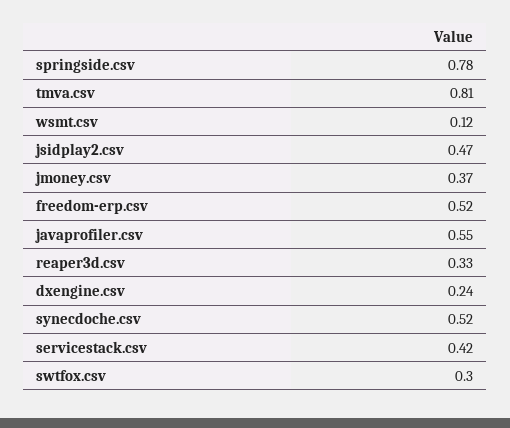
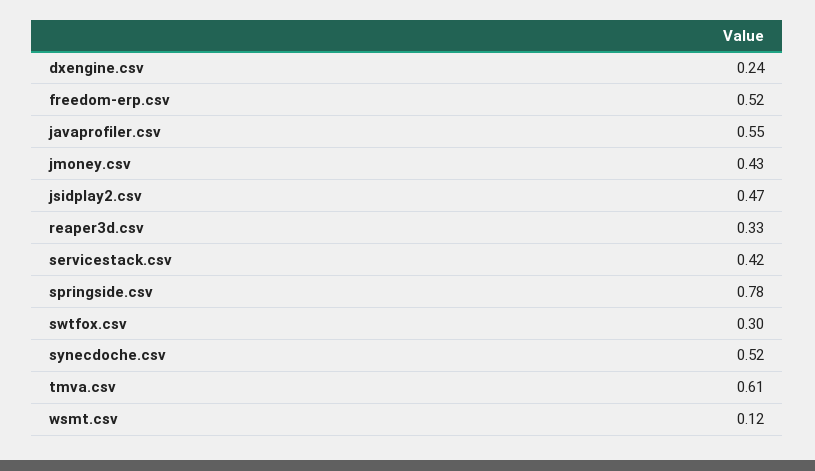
tmva.csv: 0.81 -> 0.61
jmoney.csv: 0.37 -> 0.43

